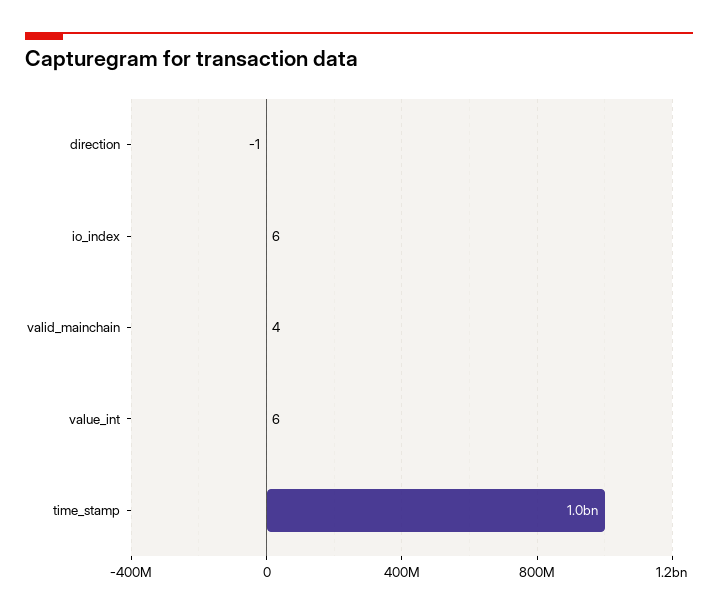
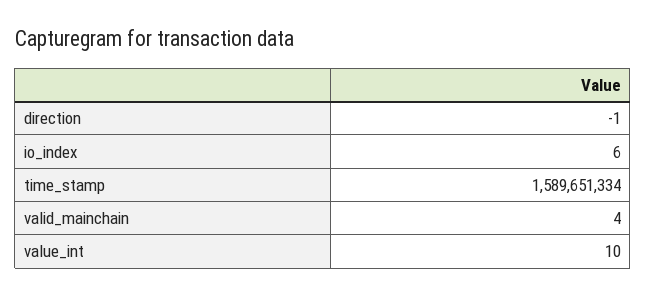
value_int: 6 -> 10
time_stamp: 1000000000 -> 1589651334

